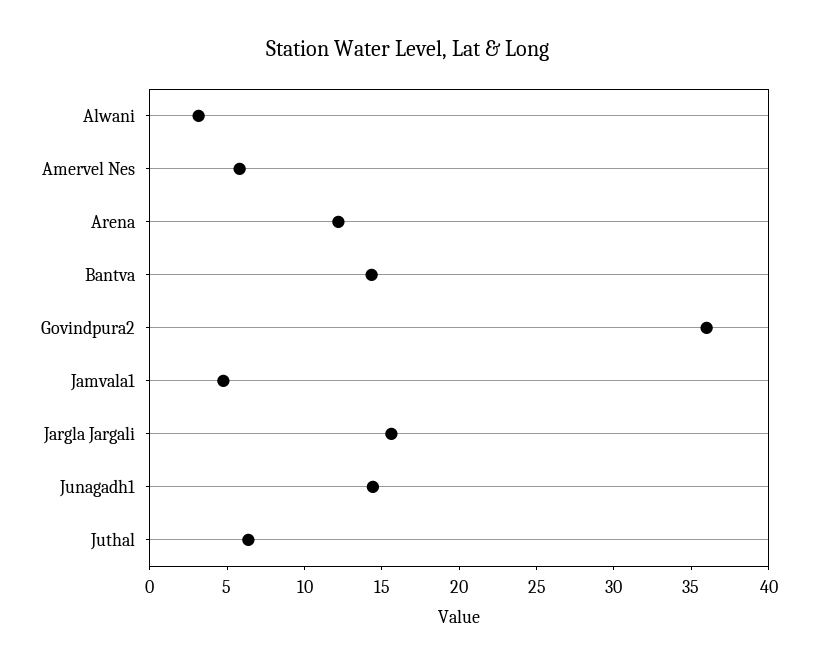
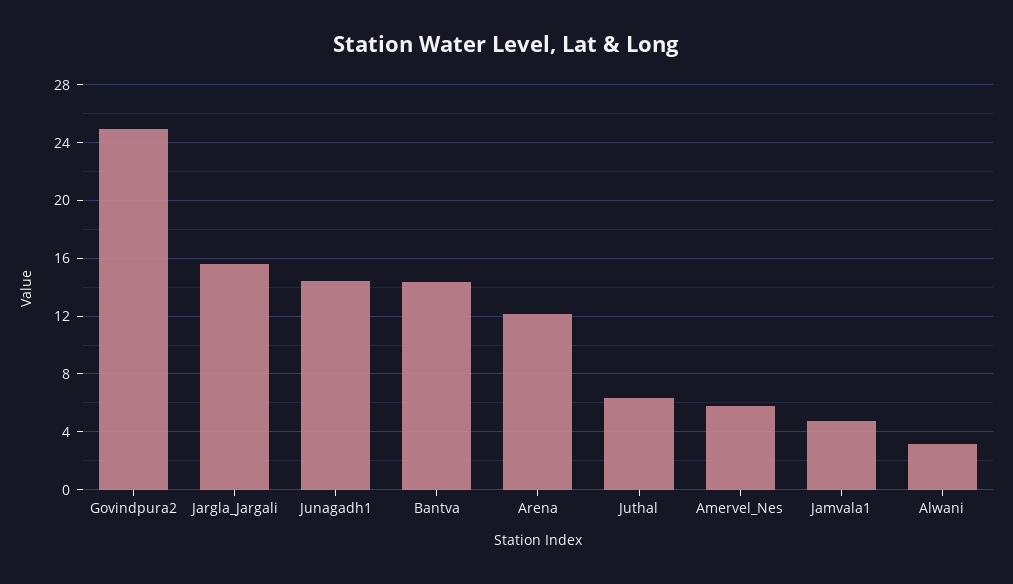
Govindpura2: 36 -> 25

